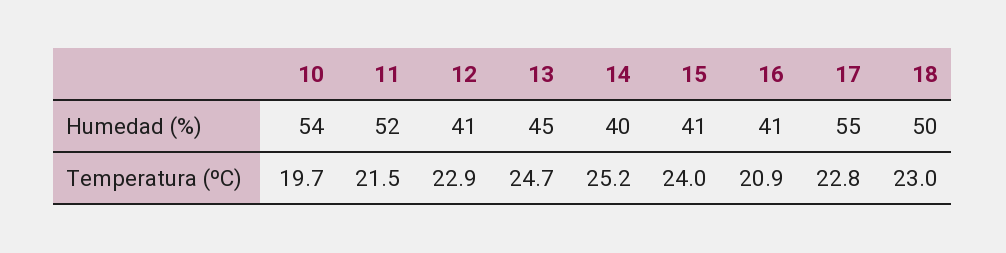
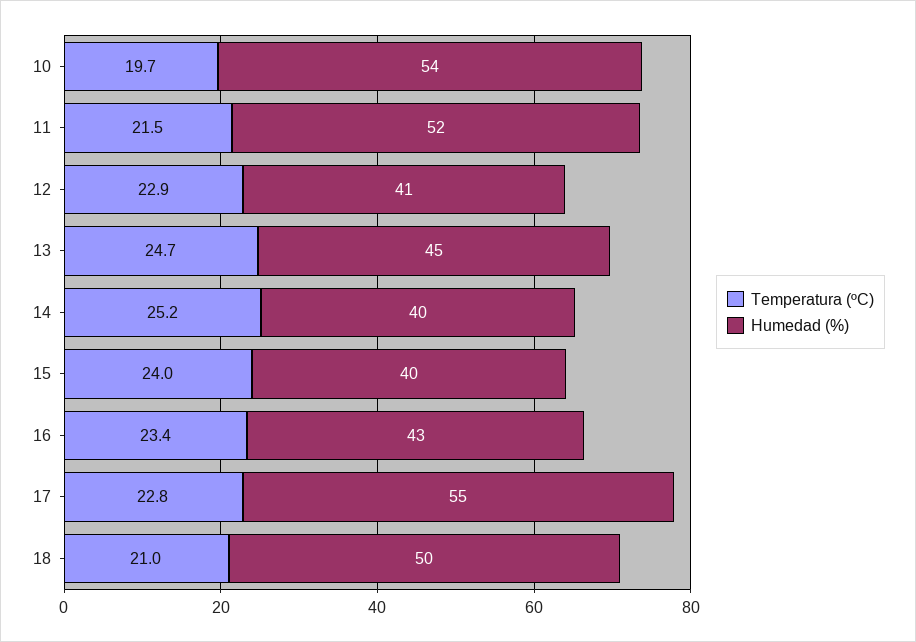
Humedad (%), 15: 41 -> 40
Humedad (%), 16: 41 -> 43
Temperatura (ºC), 16: 20.9 -> 23.4
Temperatura (ºC), 18: 23 -> 21

